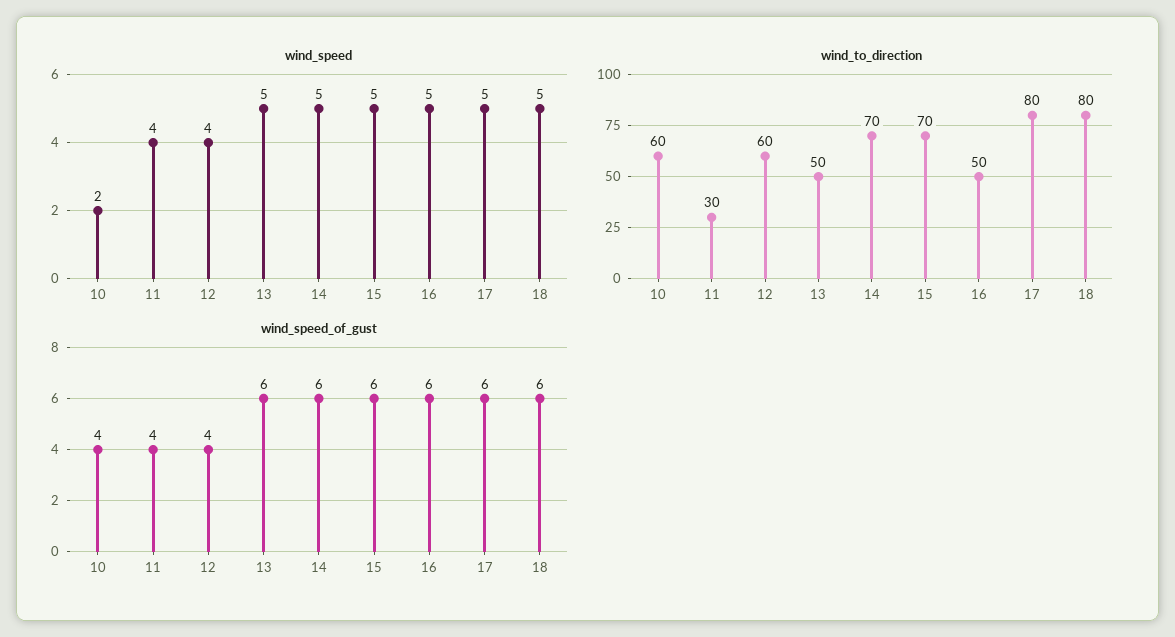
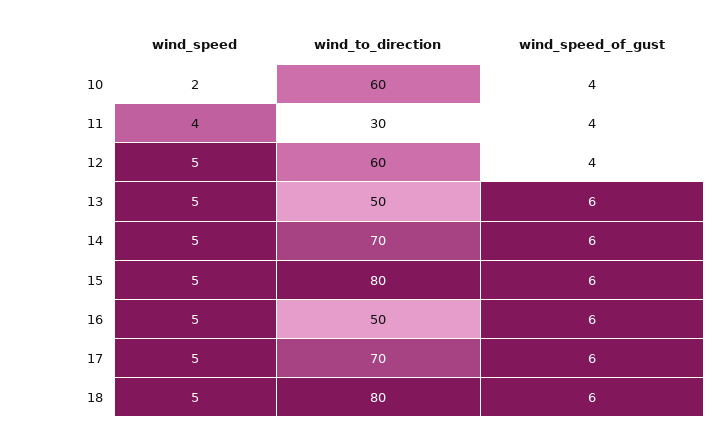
wind_speed, 12: 4 -> 5
wind_to_direction, 15: 70 -> 80
wind_to_direction, 17: 80 -> 70

